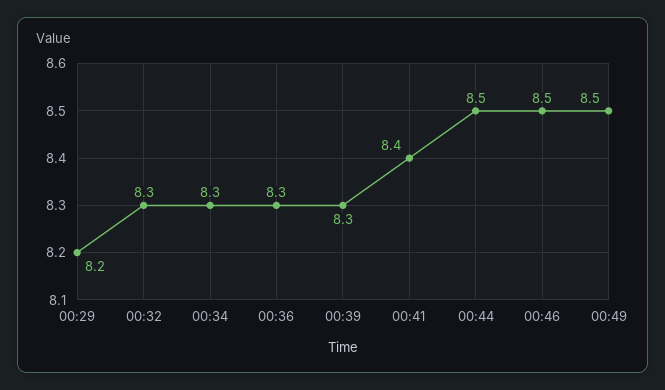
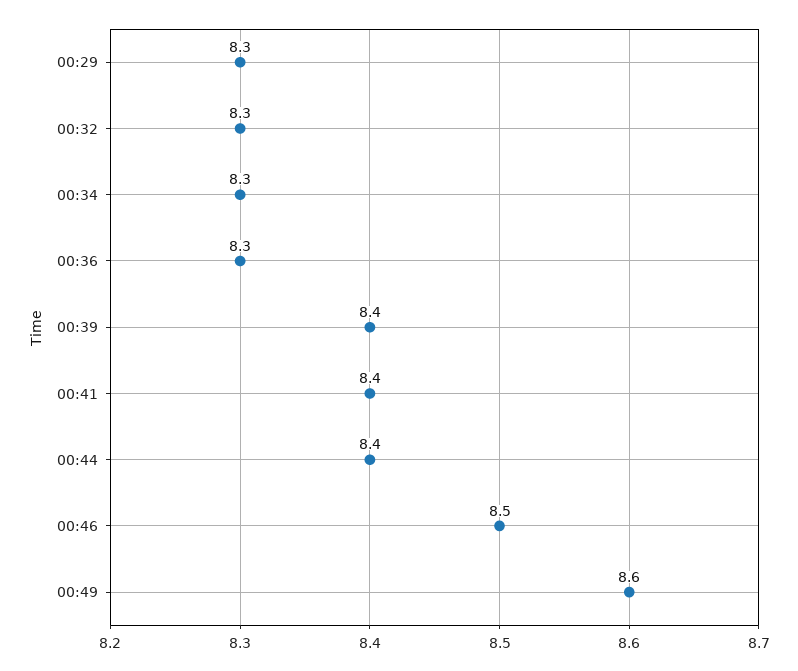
00:29: 8.2 -> 8.3
00:39: 8.3 -> 8.4
00:44: 8.5 -> 8.4
00:49: 8.5 -> 8.6

